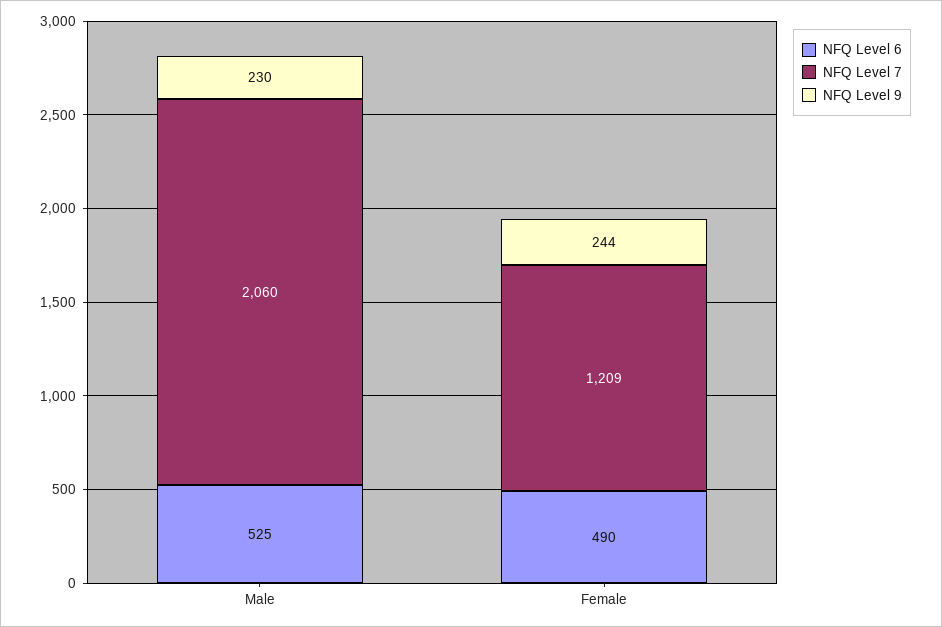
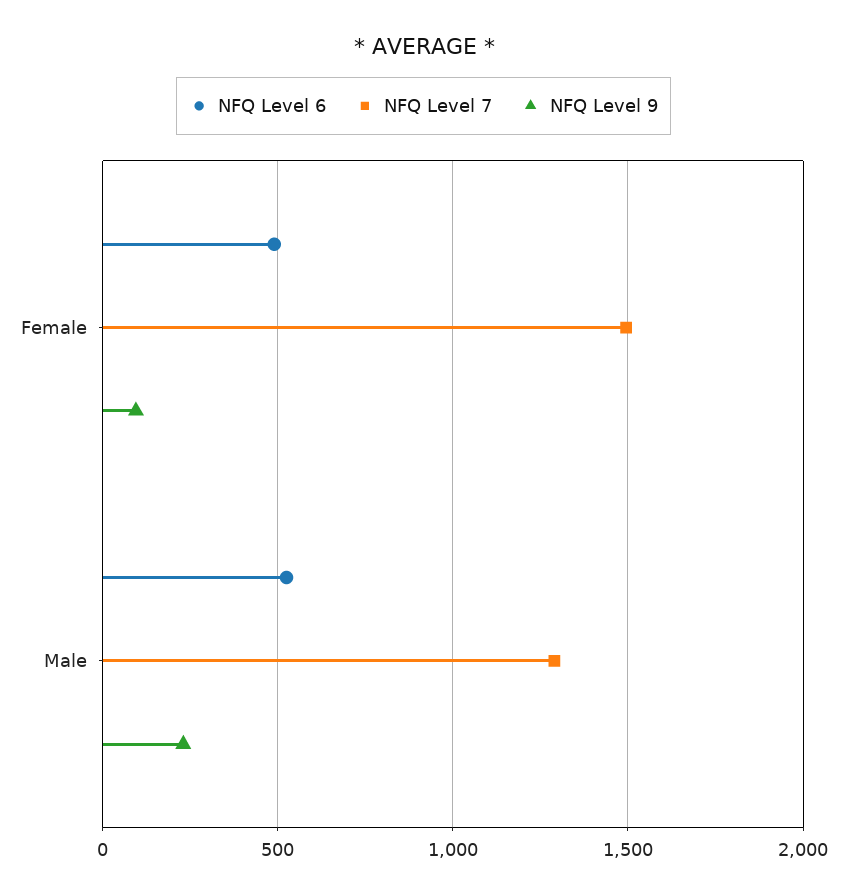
NFQ Level 7, Male: 2060 -> 1300
NFQ Level 7, Female: 1209 -> 1500
NFQ Level 9, Female: 244 -> 100

